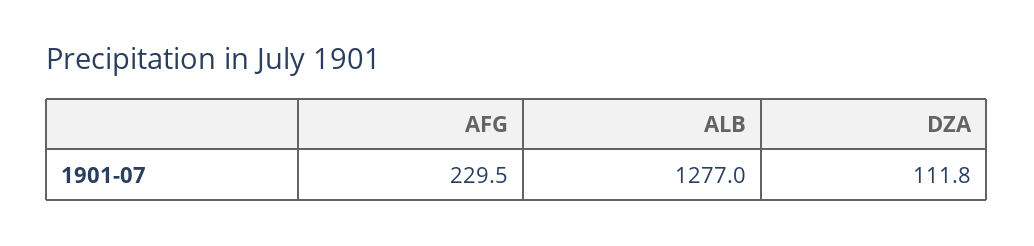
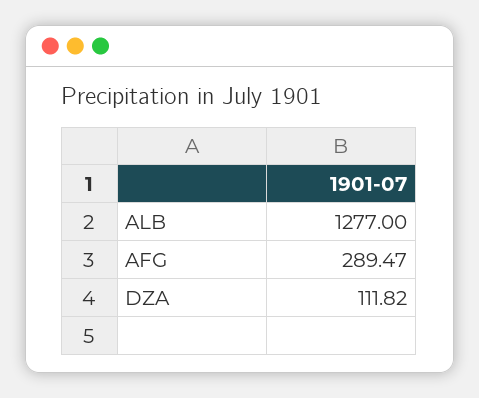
AFG: 229.5 -> 289.47

